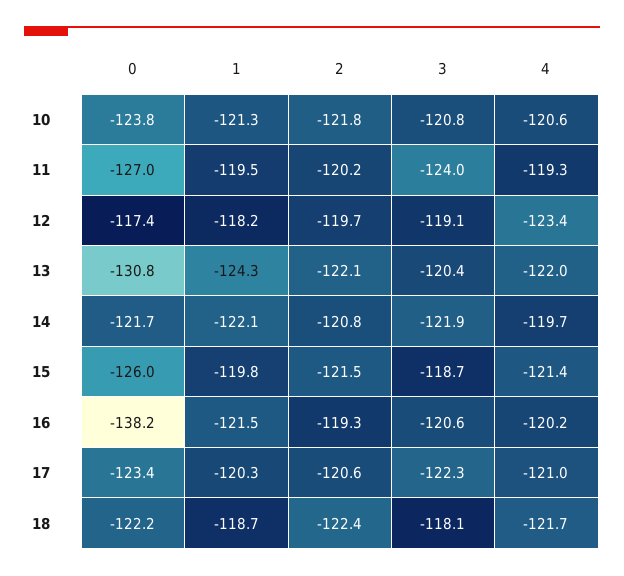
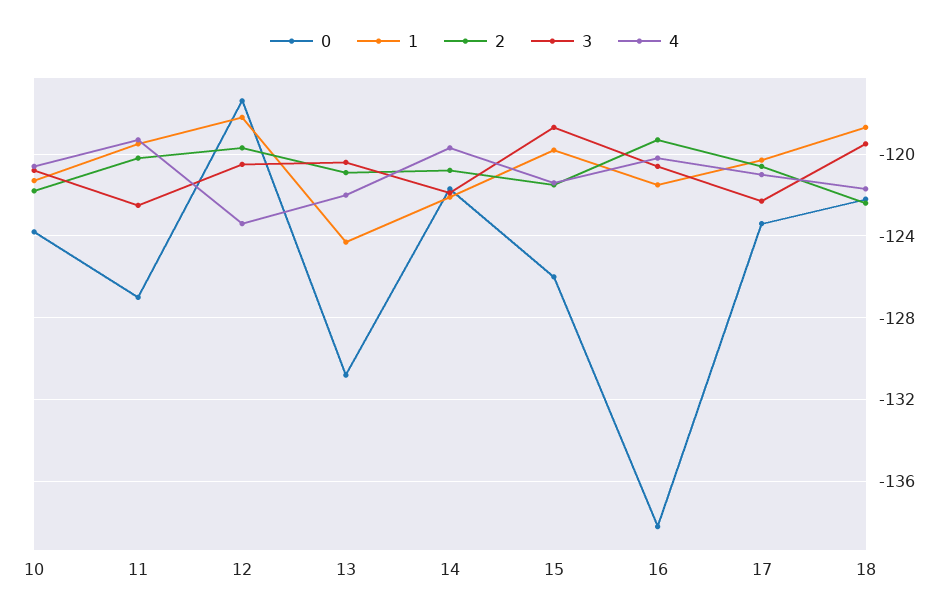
3, 11: -124 -> -122.5
3, 12: -119.1 -> -120.5
2, 13: -122.1 -> -121
3, 18: -118.1 -> -119.5

